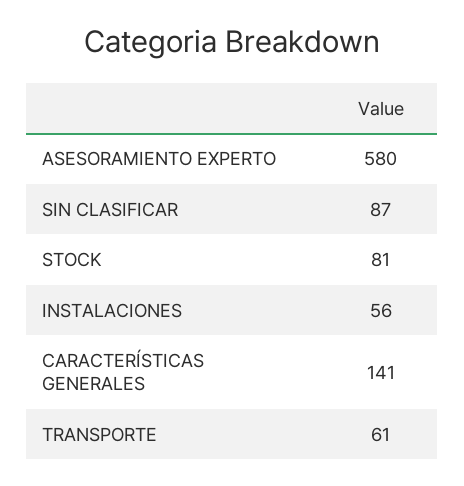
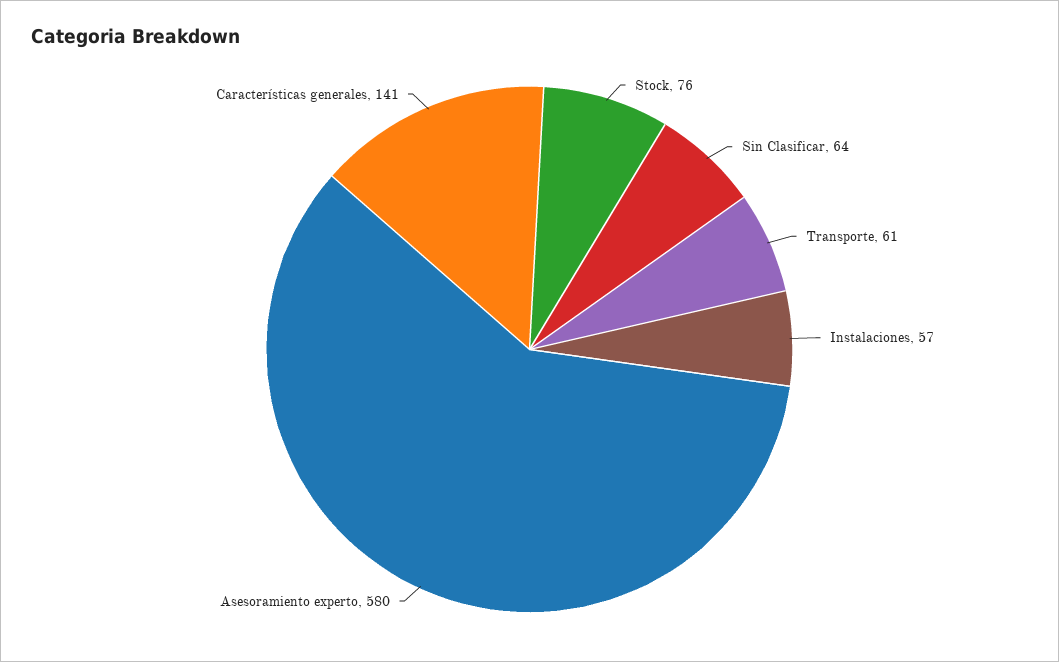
SIN CLASIFICAR: 87 -> 64
STOCK: 81 -> 76
INSTALACIONES: 56 -> 57

